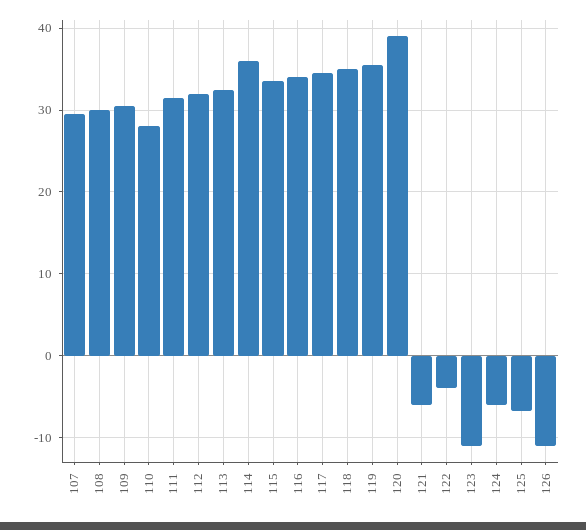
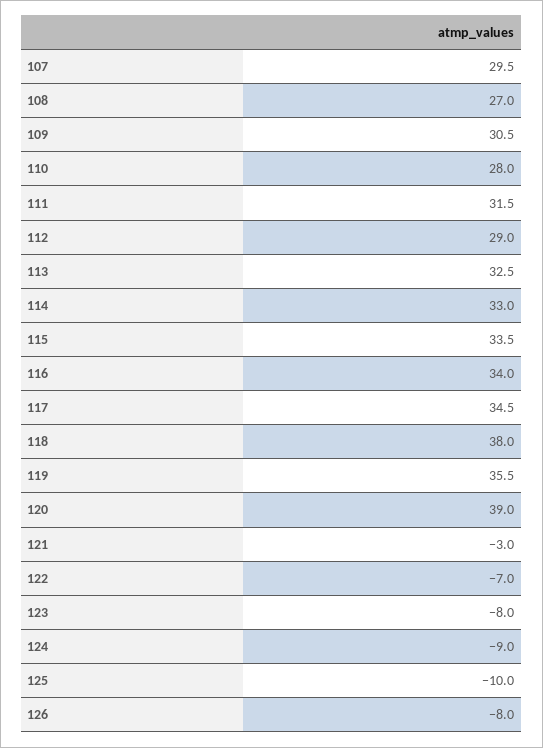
108: 30 -> 27
112: 32 -> 29
114: 36 -> 33
118: 35 -> 38
121: -6 -> -3
122: -4 -> -7
123: -11 -> -8
124: -6 -> -9
125: -7 -> -10
126: -11 -> -8

